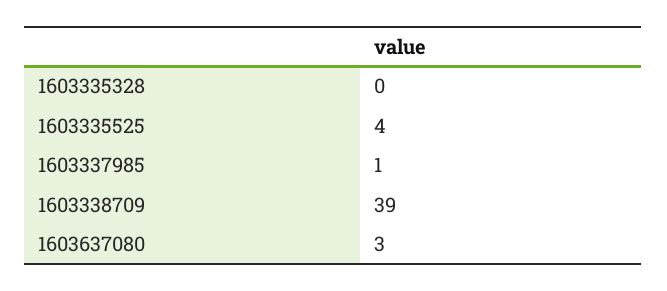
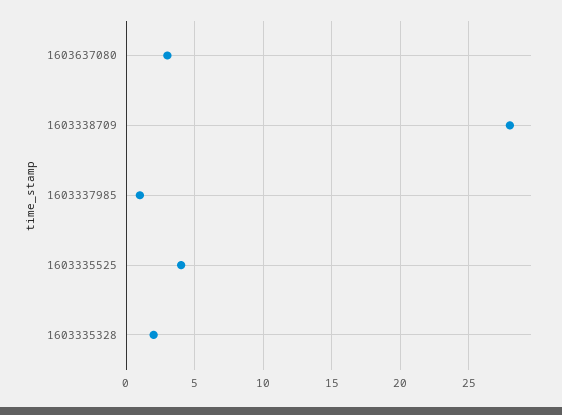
1603335328: 0 -> 2
1603338709: 39 -> 28

